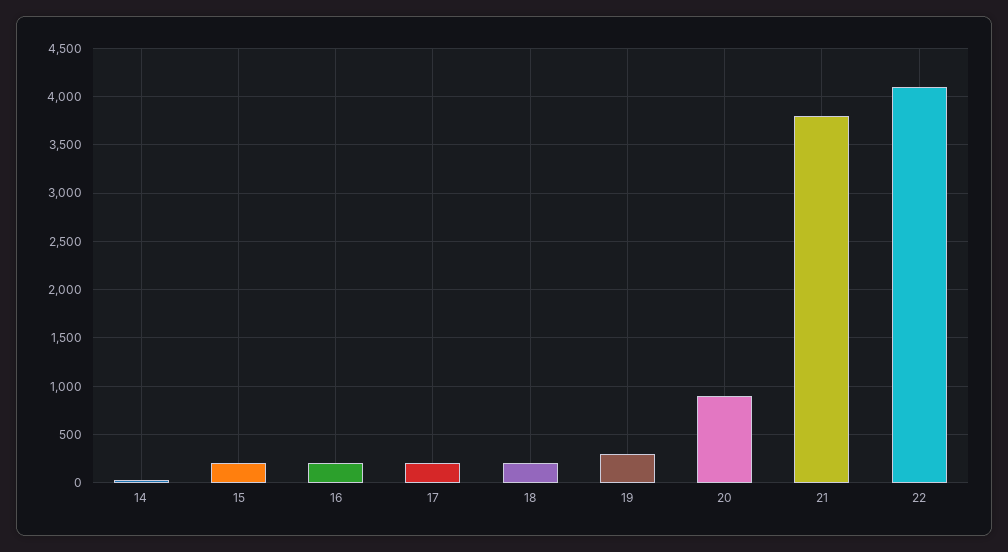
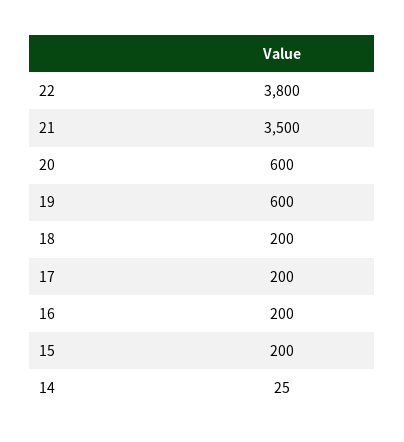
19: 300 -> 600
20: 900 -> 600
21: 3800 -> 3500
22: 4100 -> 3800

